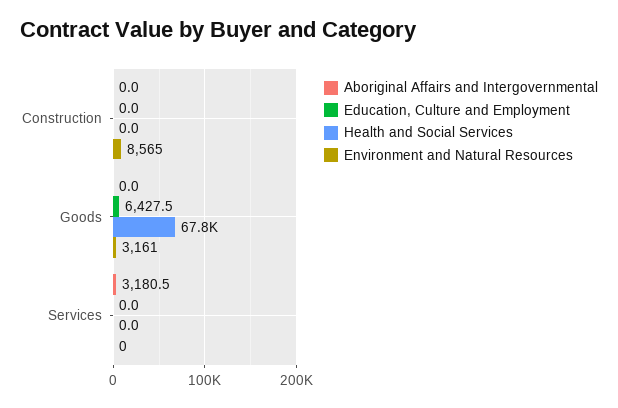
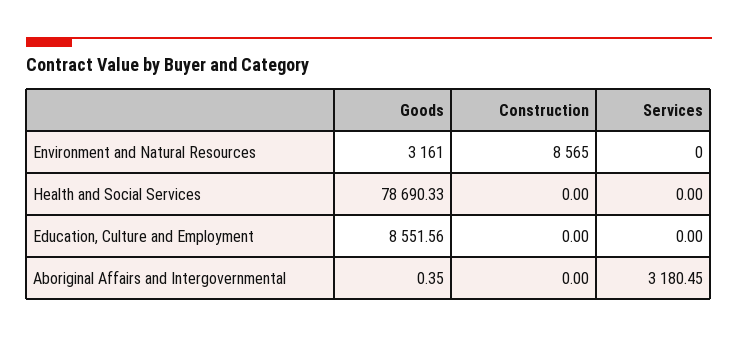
Aboriginal Affairs and Intergovernmental, Goods: 0 -> 0.35
Education, Culture and Employment, Goods: 6427.5 -> 8551.56
Health and Social Services, Goods: 67800 -> 78690.33

